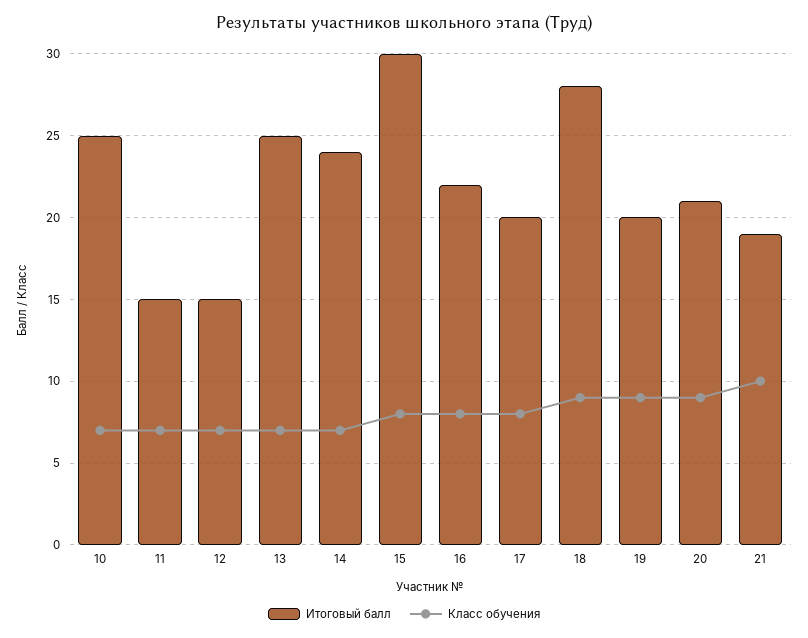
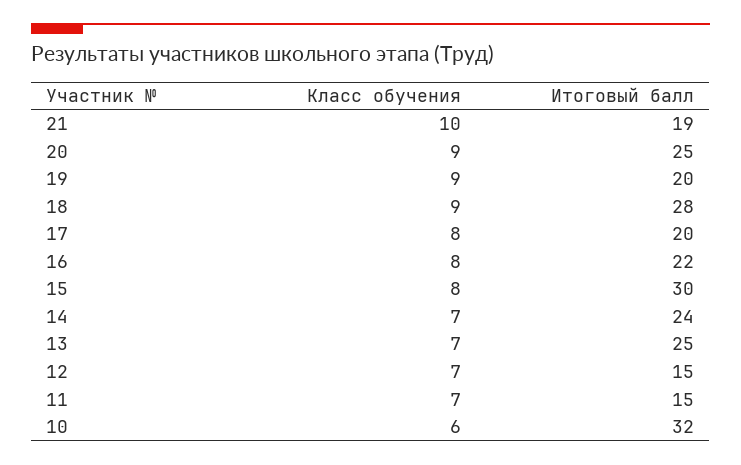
Итоговый балл, 10: 25 -> 32
Класс обучения, 10: 7 -> 6
Итоговый балл, 20: 21 -> 25

